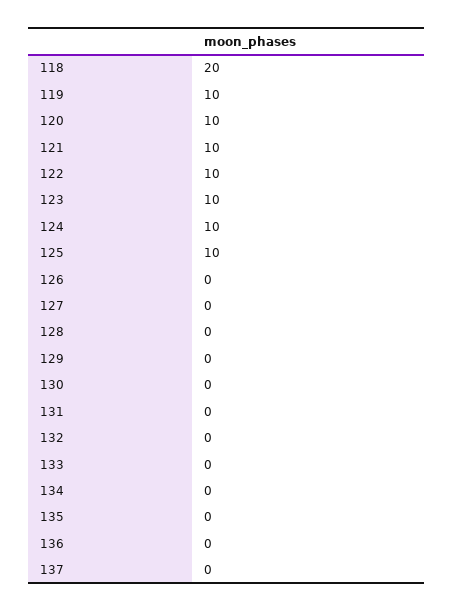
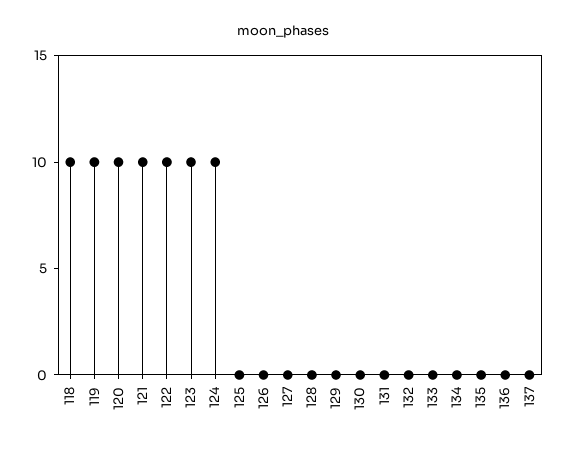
118: 20 -> 10
125: 10 -> 0

